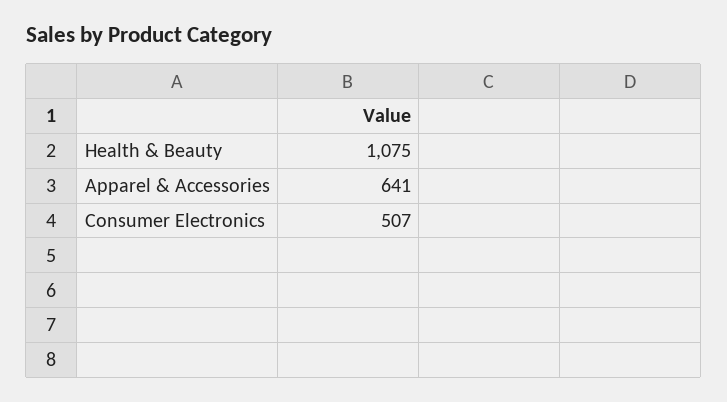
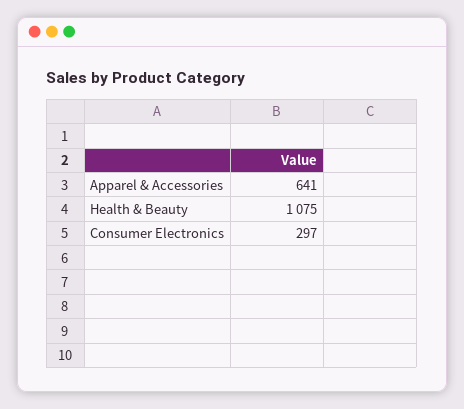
Consumer Electronics: 507 -> 297

